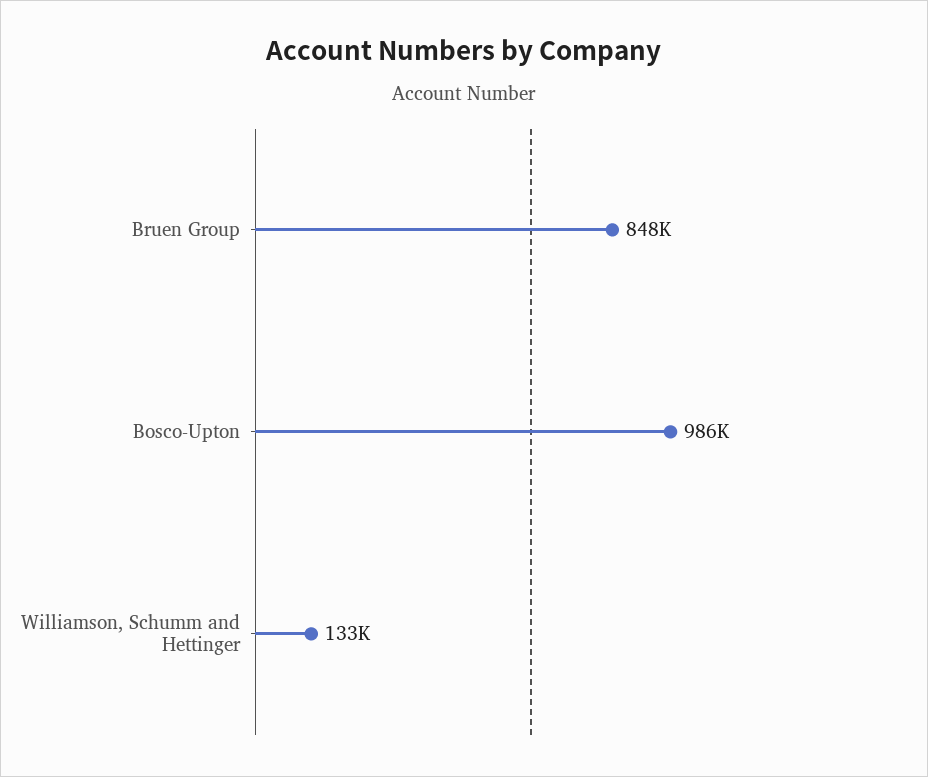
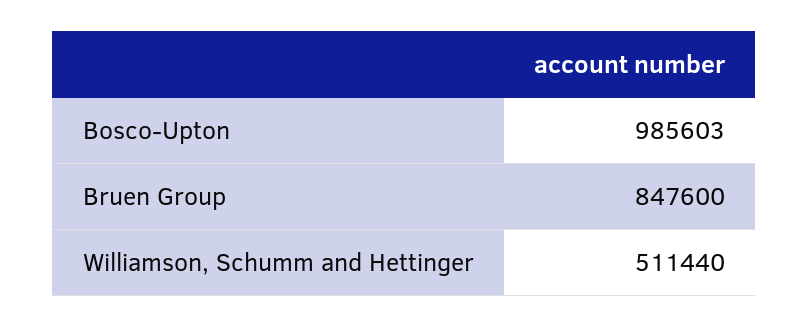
Williamson, Schumm and Hettinger: 133000 -> 511440

